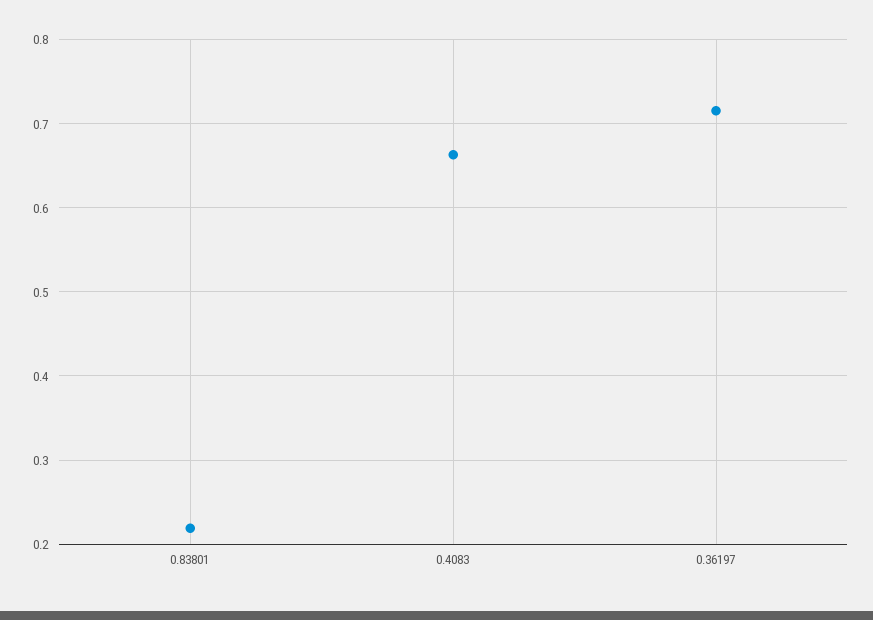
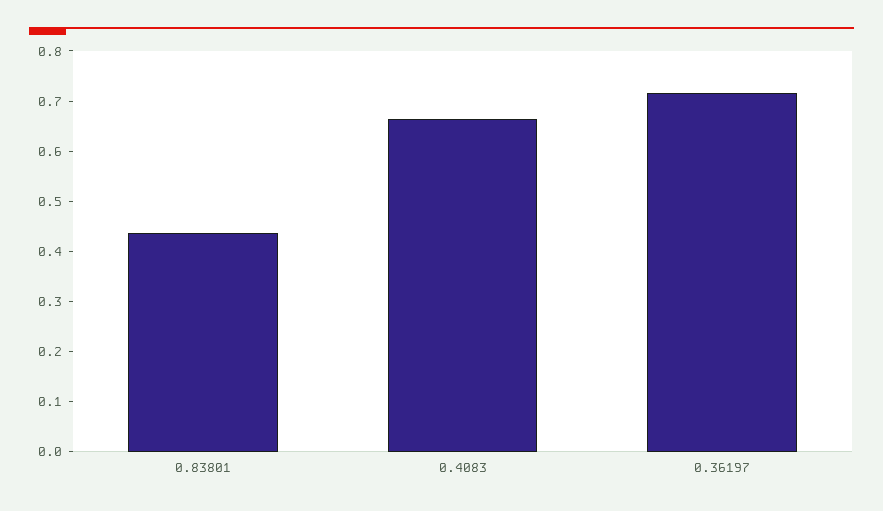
0.83801: 0.22 -> 0.44

